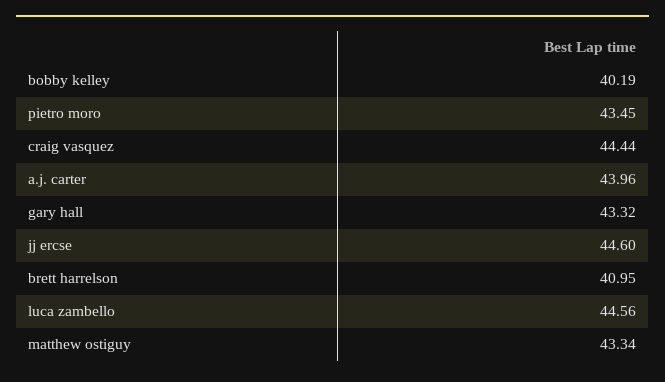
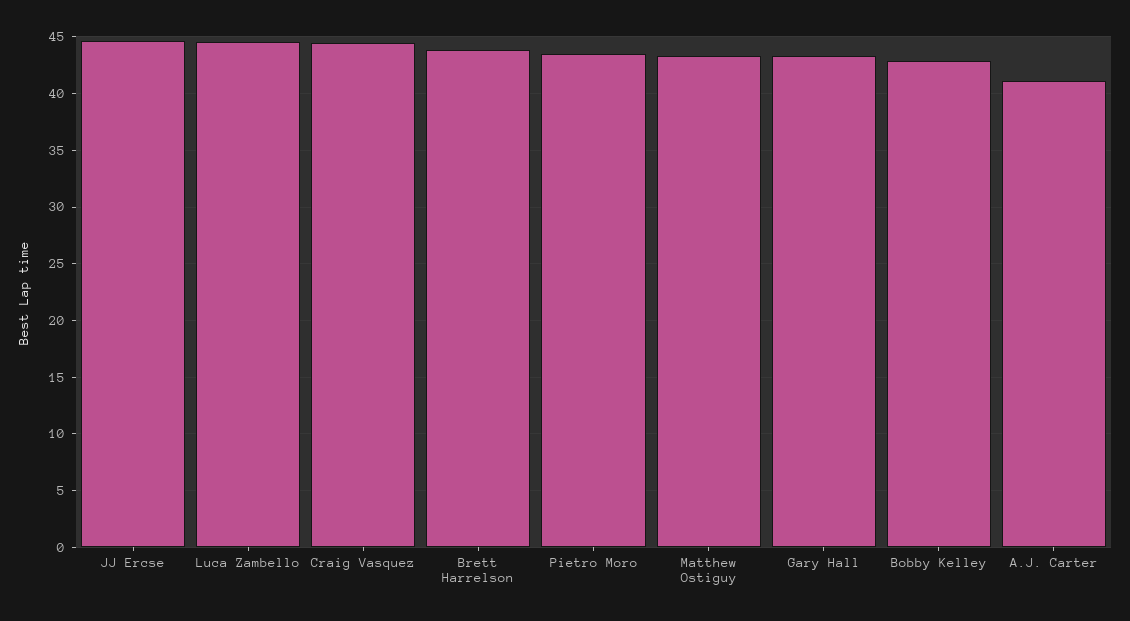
bobby kelley: 40.19 -> 43
a.j. carter: 43.96 -> 41
brett harrelson: 40.95 -> 44

